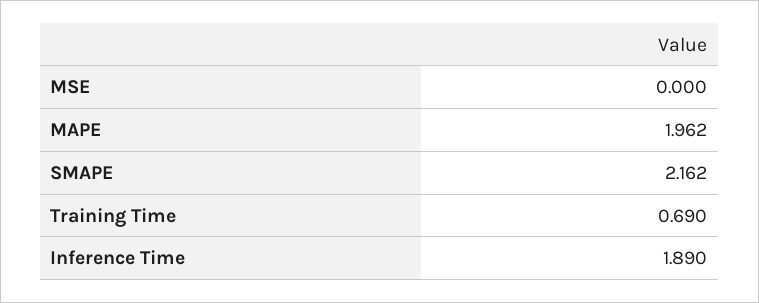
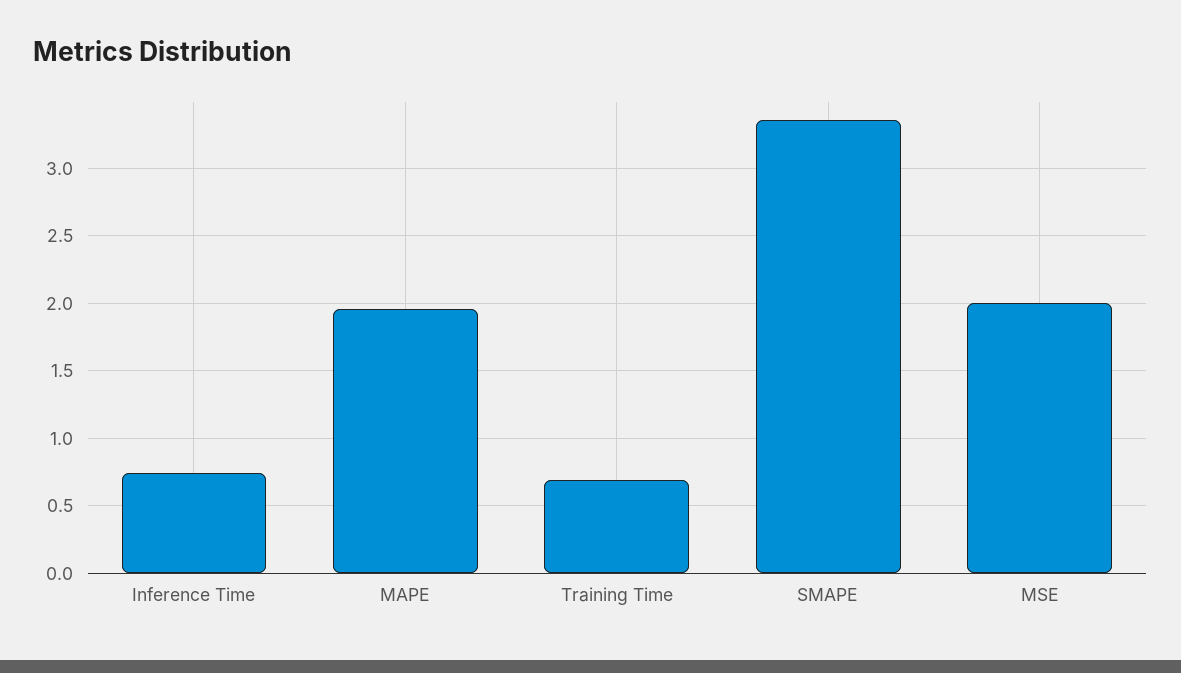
MSE: 0 -> 2
SMAPE: 2.162 -> 3.35
Inference Time: 1.89 -> 0.75

